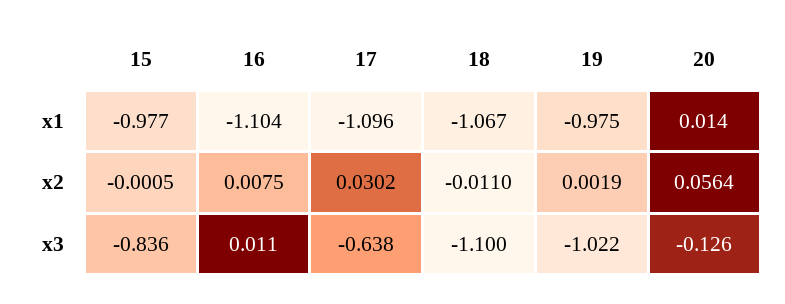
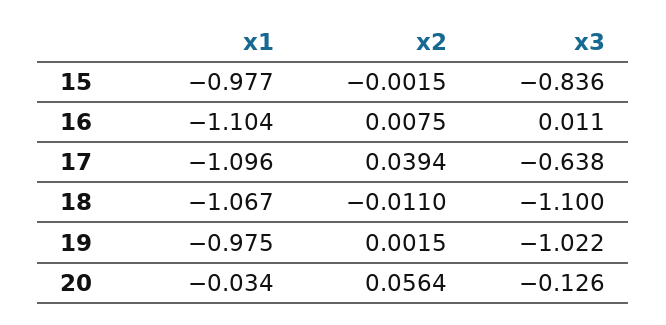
20, x1: 0.014 -> -0.034
15, x2: -0.0005 -> -0.0015
17, x2: 0.0302 -> 0.0394
19, x2: 0.0019 -> 0.0015

